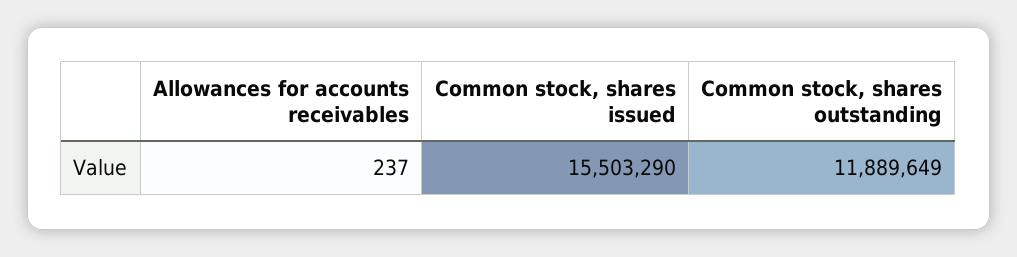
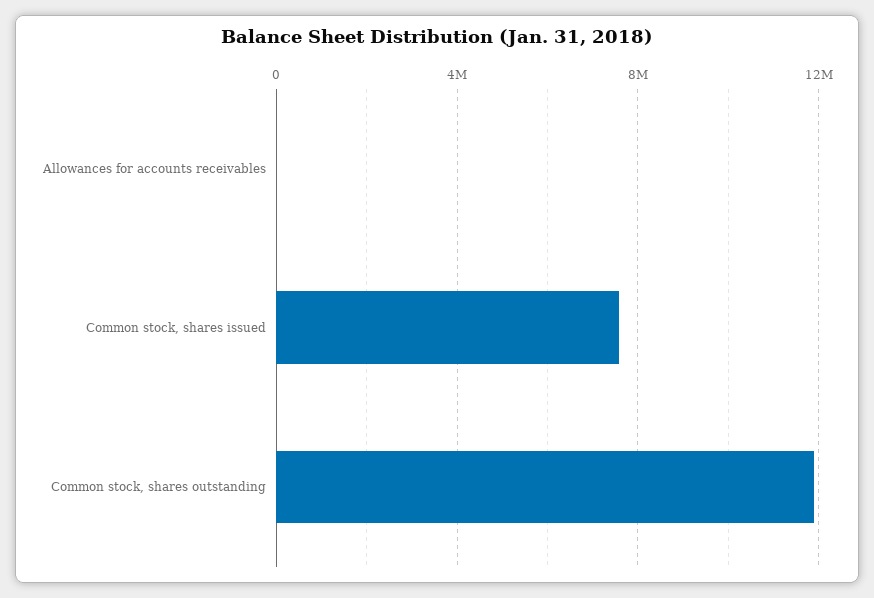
Common stock, shares issued: 15503290 -> 7500000

